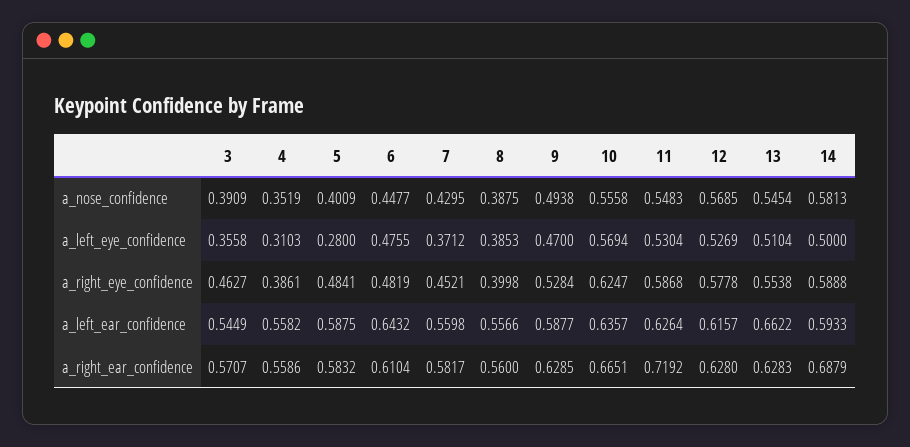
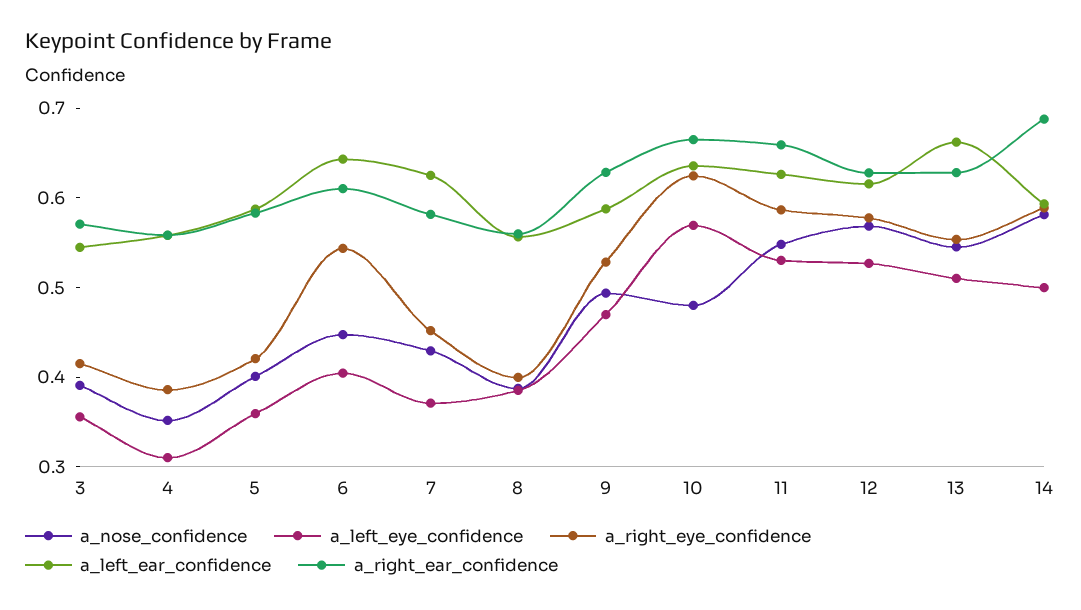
a_nose_confidence, 10: 0.5558 -> 0.48
a_left_eye_confidence, 5: 0.28 -> 0.36
a_left_eye_confidence, 6: 0.4755 -> 0.4
a_right_eye_confidence, 3: 0.4627 -> 0.42
a_right_eye_confidence, 5: 0.4841 -> 0.42
a_right_eye_confidence, 6: 0.4819 -> 0.54
a_left_ear_confidence, 7: 0.5598 -> 0.62
a_right_ear_confidence, 11: 0.7192 -> 0.66

